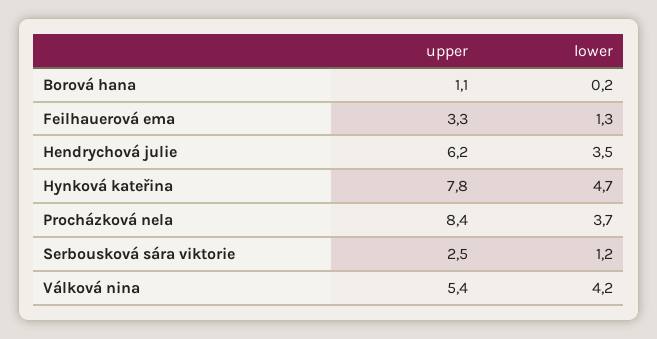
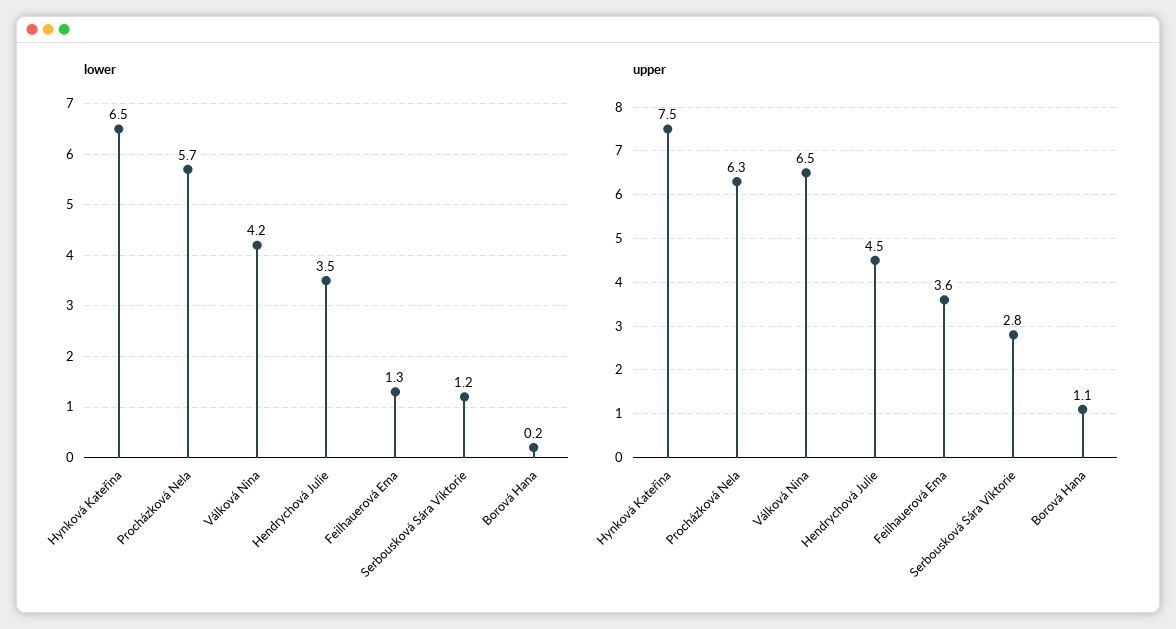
upper, Feilhauerová ema: 3.3 -> 3.6
upper, Hendrychová julie: 6.2 -> 4.5
upper, Hynková kateřina: 7.8 -> 7.5
lower, Hynková kateřina: 4.7 -> 6.5
upper, Procházková nela: 8.4 -> 6.3
lower, Procházková nela: 3.7 -> 5.7
upper, Serbousková sára viktorie: 2.5 -> 2.8
upper, Válková nina: 5.4 -> 6.5

